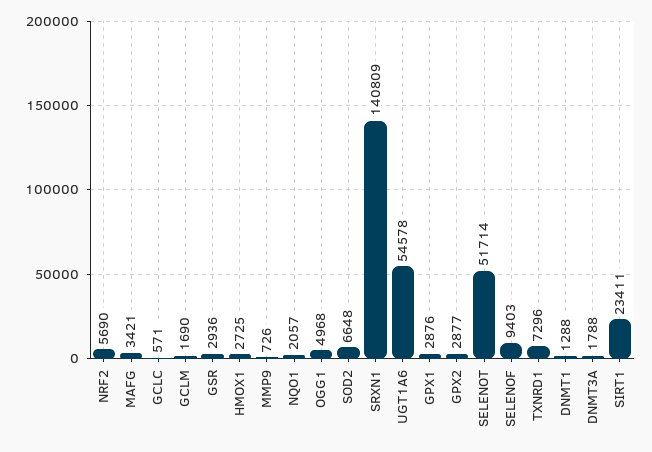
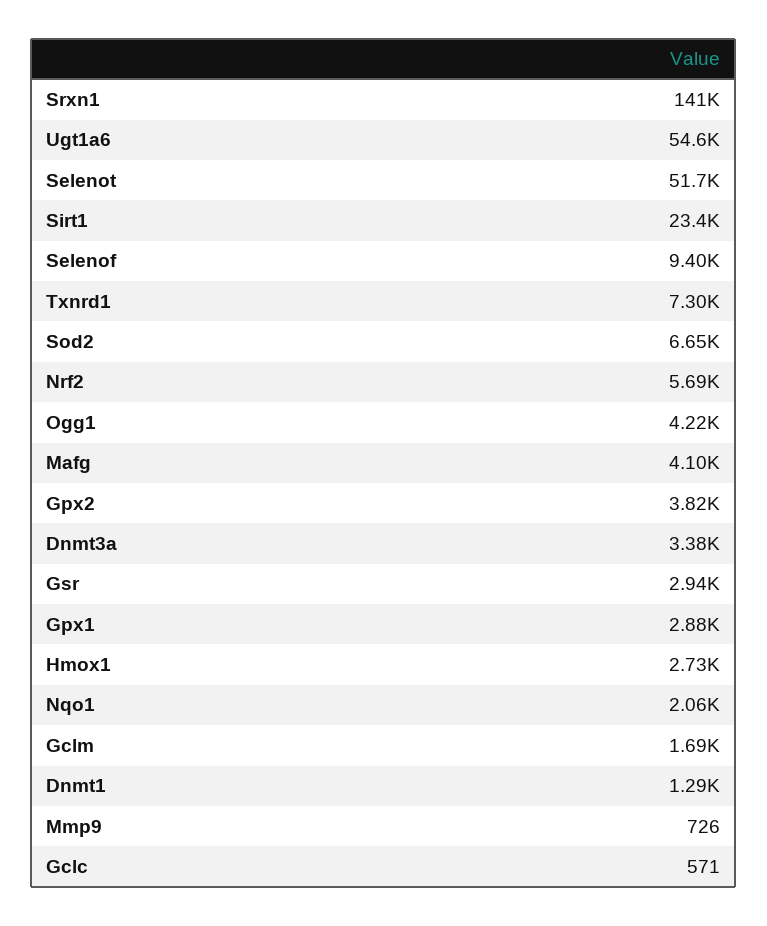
MAFG: 3421 -> 4100
OGG1: 4968 -> 4220
GPX2: 2877 -> 3820
DNMT3A: 1788 -> 3380

